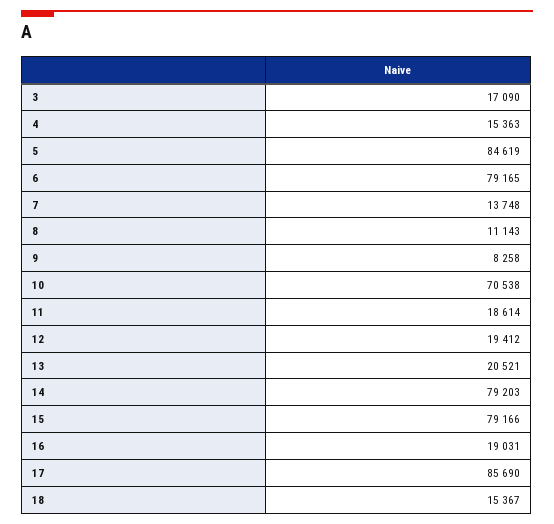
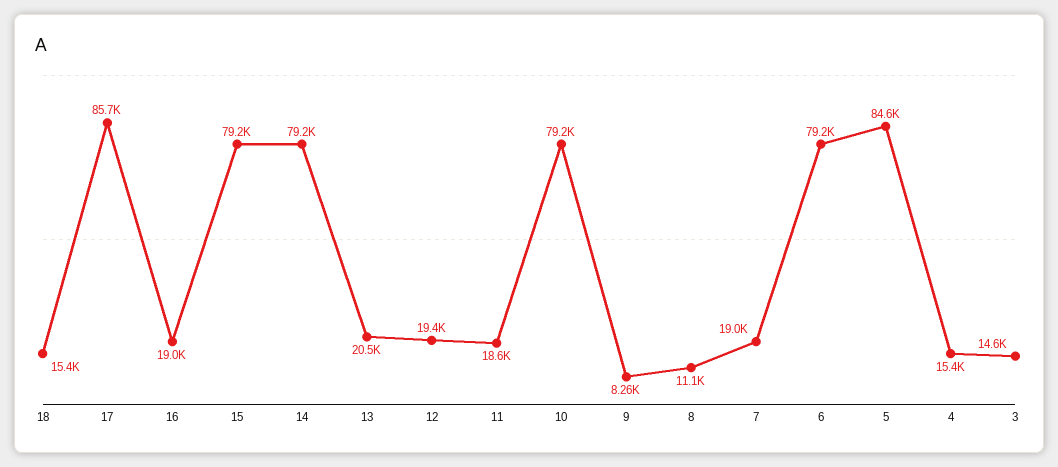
3: 17090 -> 14600
7: 13748 -> 19000
10: 70538 -> 79200

